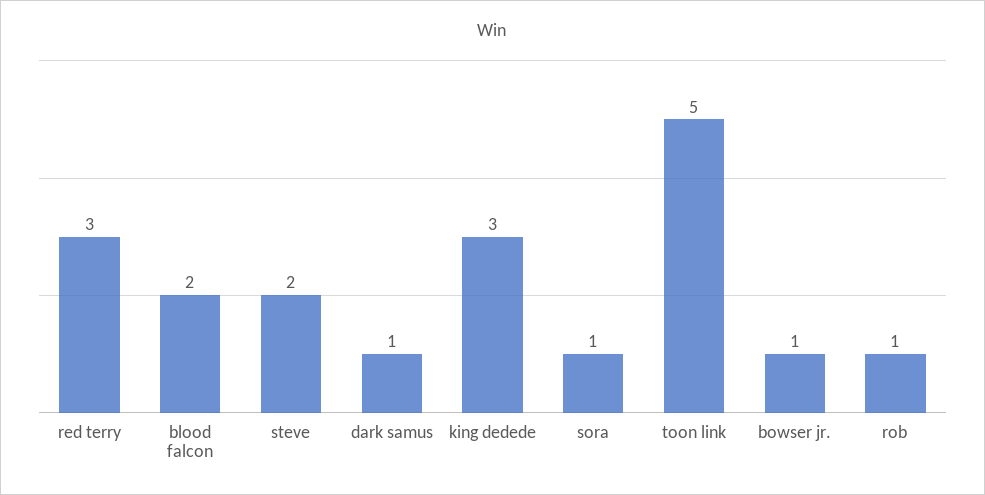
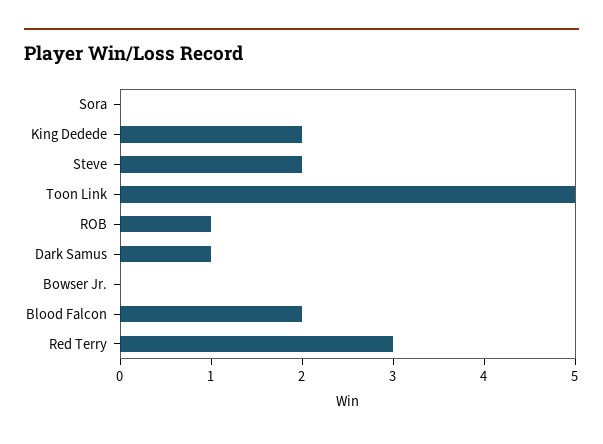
king dedede: 3 -> 2
sora: 1 -> 0
bowser jr.: 1 -> 0

